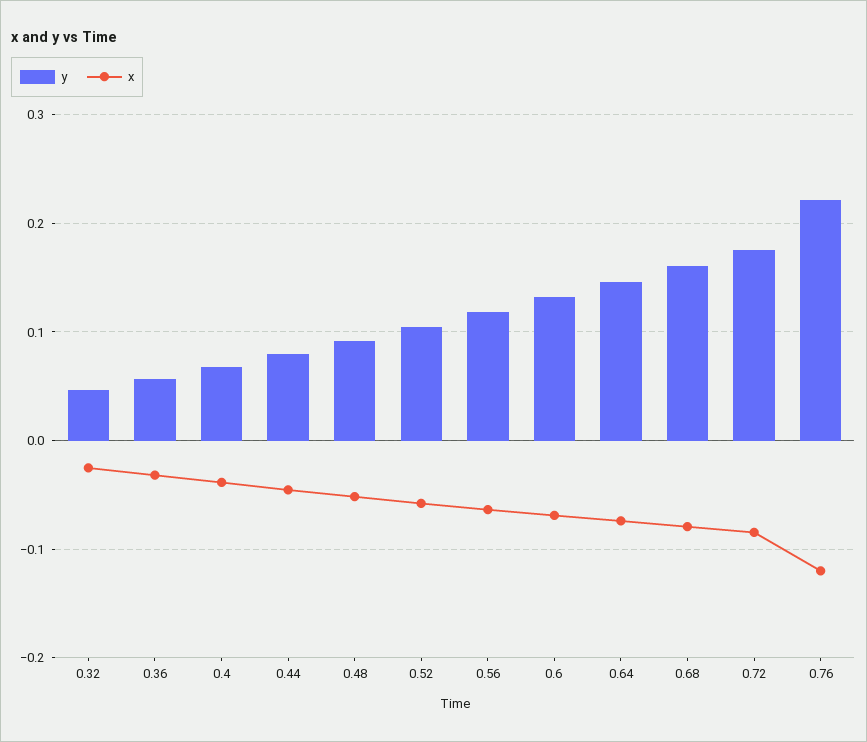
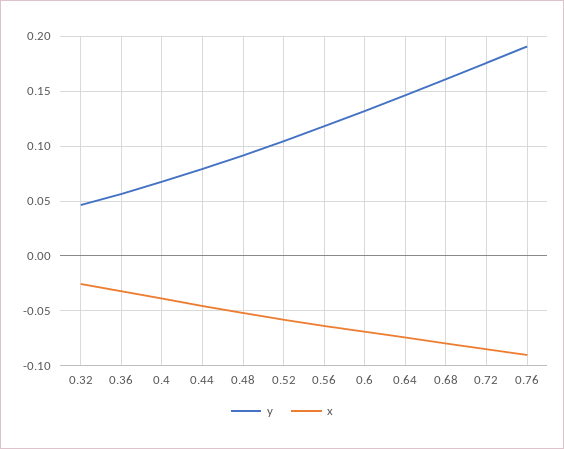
y, 0.76: 0.22 -> 0.19
x, 0.76: -0.12 -> -0.09

